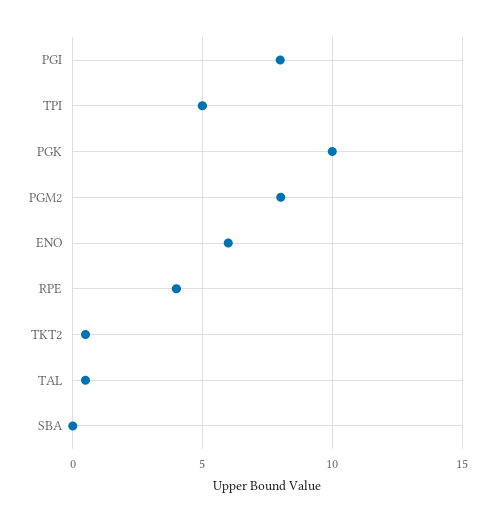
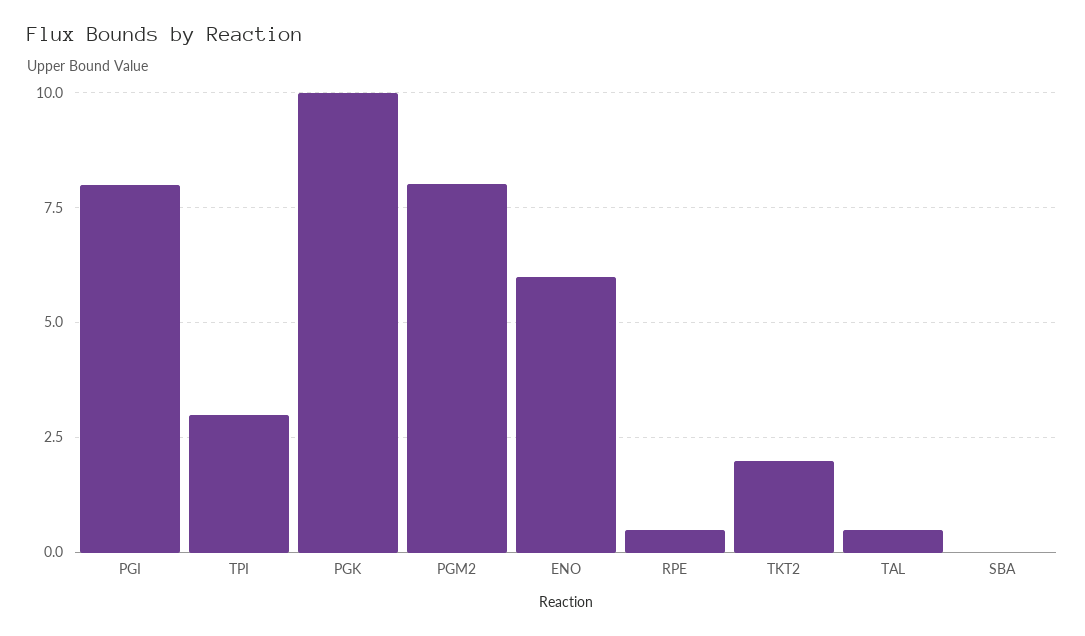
TPI: 5 -> 3
RPE: 4 -> 0.5
TKT2: 0.5 -> 2

